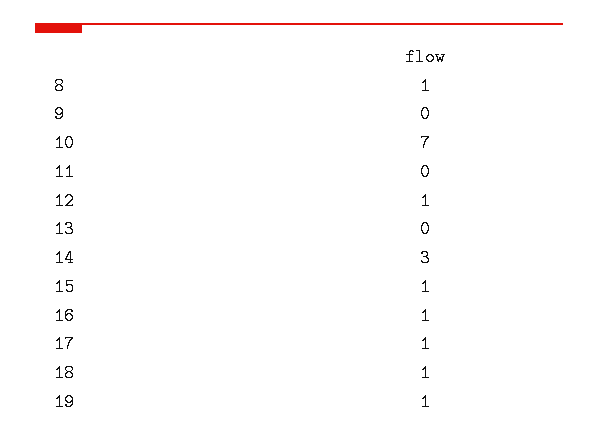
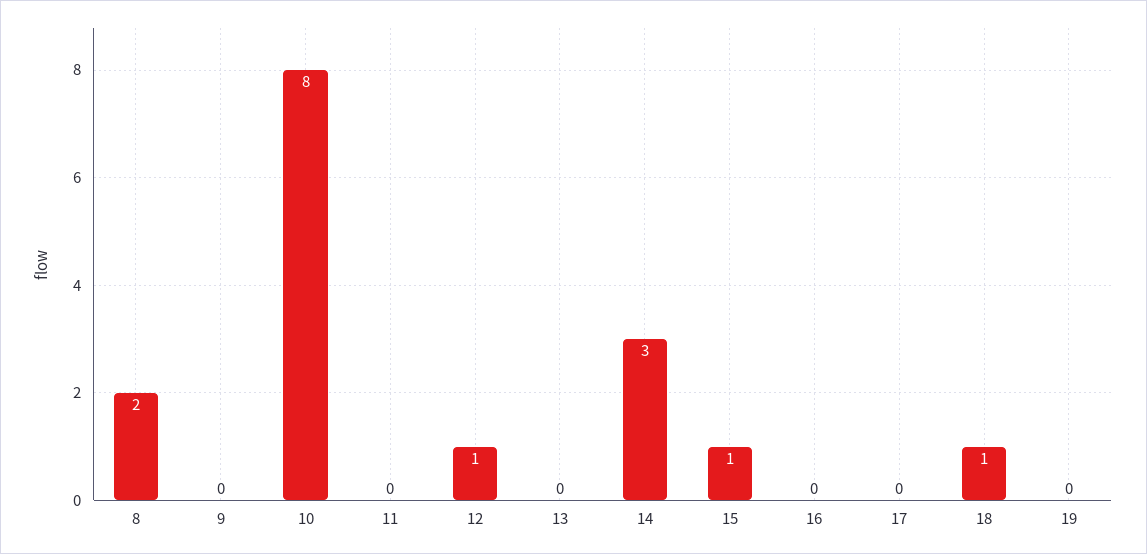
8: 1 -> 2
10: 7 -> 8
16: 1 -> 0
17: 1 -> 0
19: 1 -> 0

